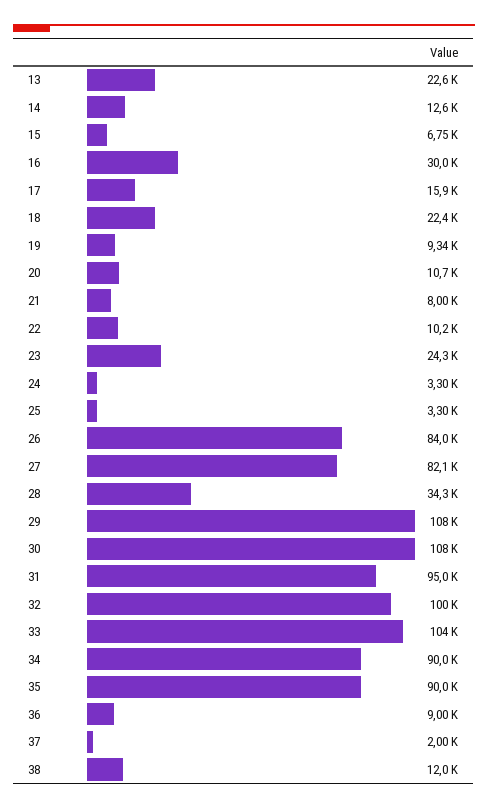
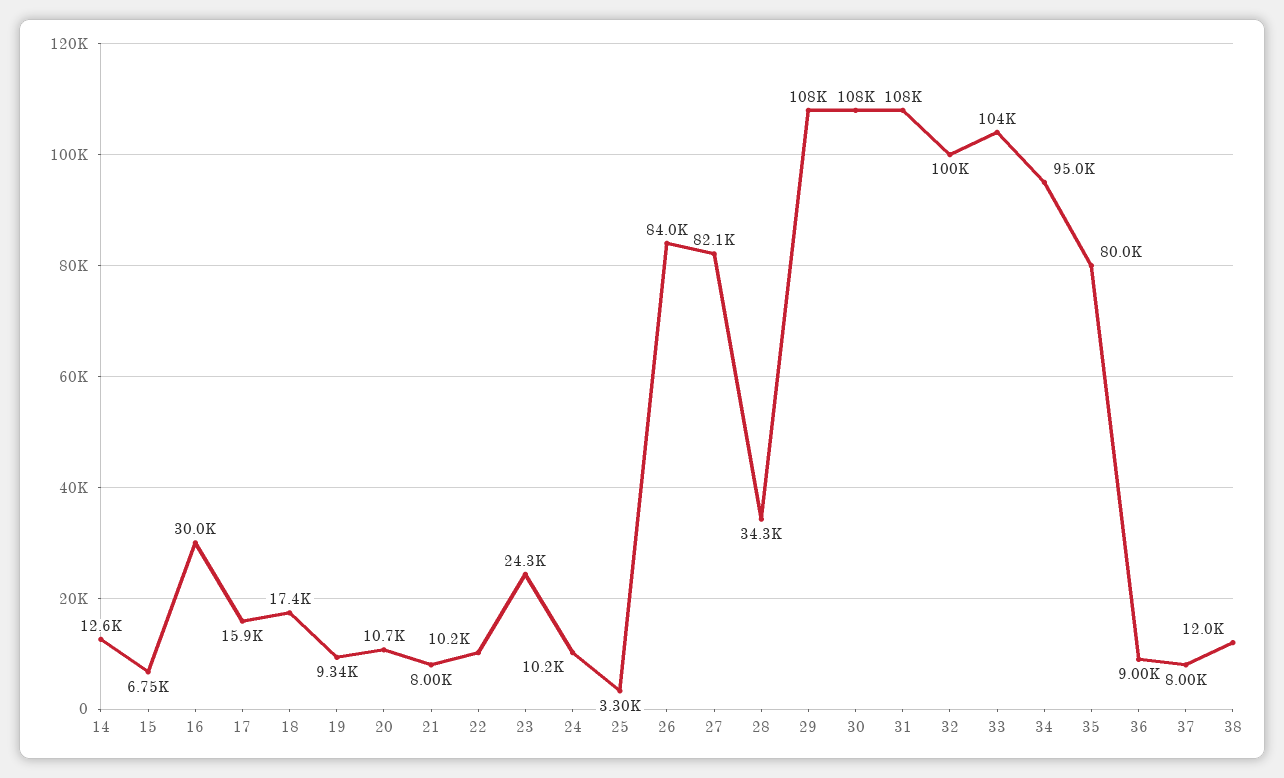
13: 22600 -> none
18: 22400 -> 17400
24: 3300 -> 10200
31: 95000 -> 108000
34: 90000 -> 95000
35: 90000 -> 80000
37: 2000 -> 8000

